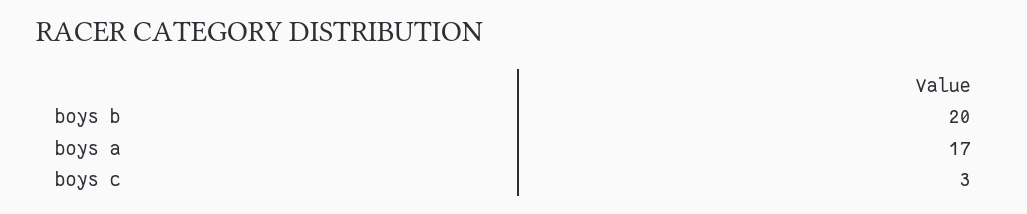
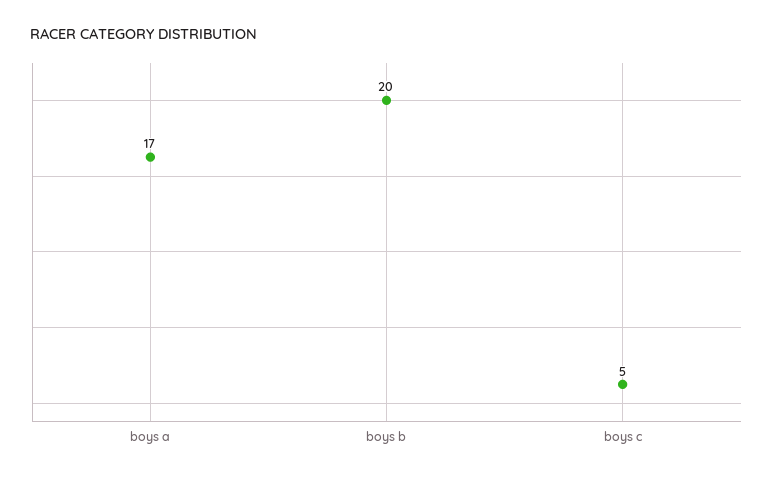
boys c: 3 -> 5

